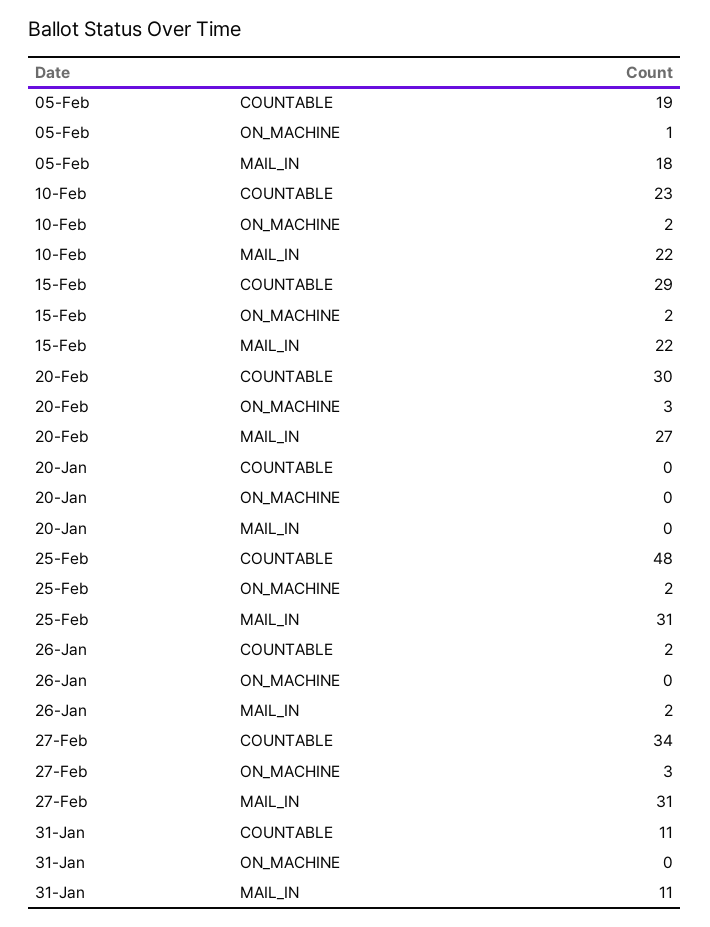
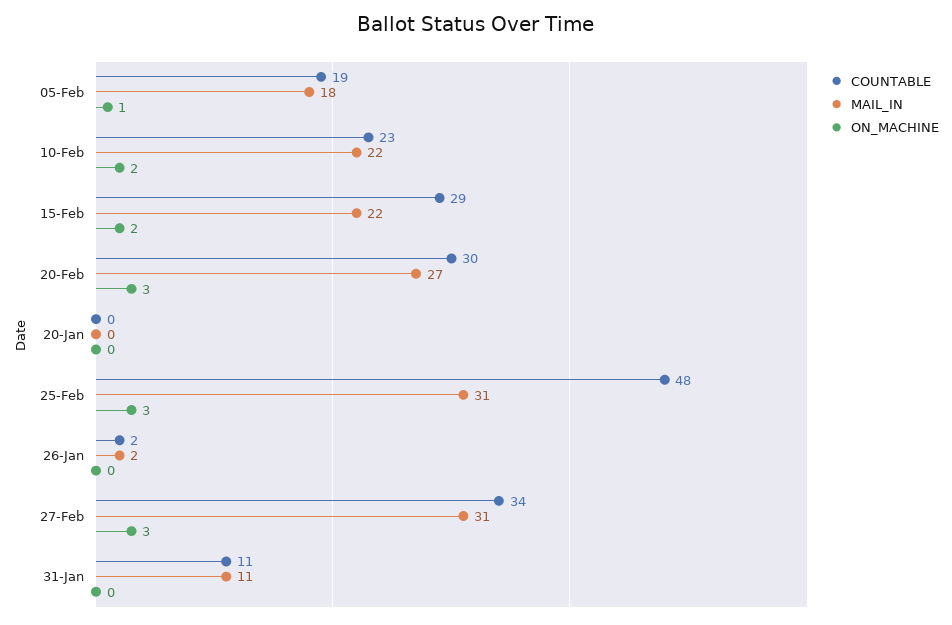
ON_MACHINE, 25-Feb: 2 -> 3

